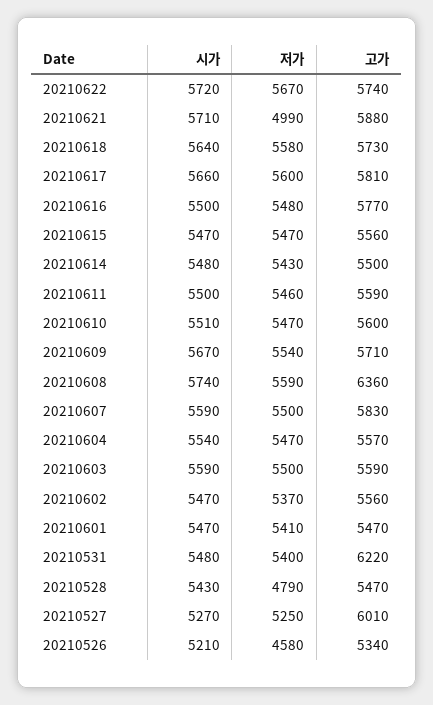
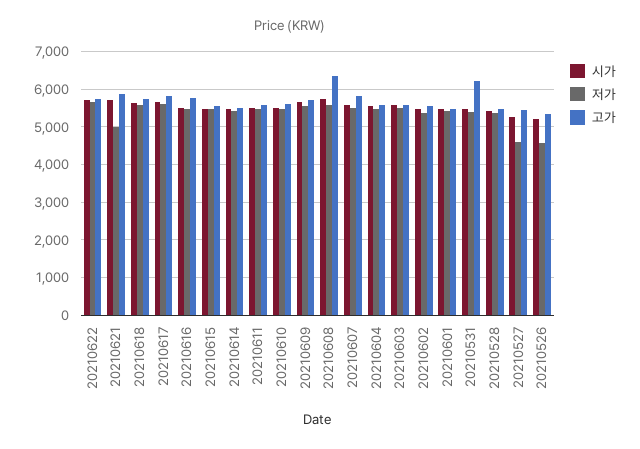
저가, 20210528: 4790 -> 5400
저가, 20210527: 5250 -> 4600
고가, 20210527: 6010 -> 5400

